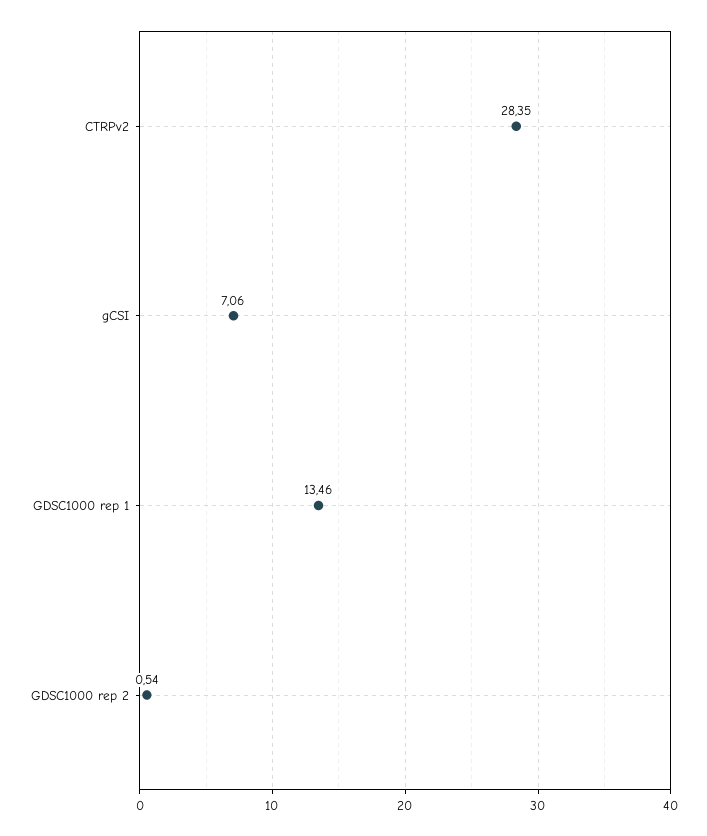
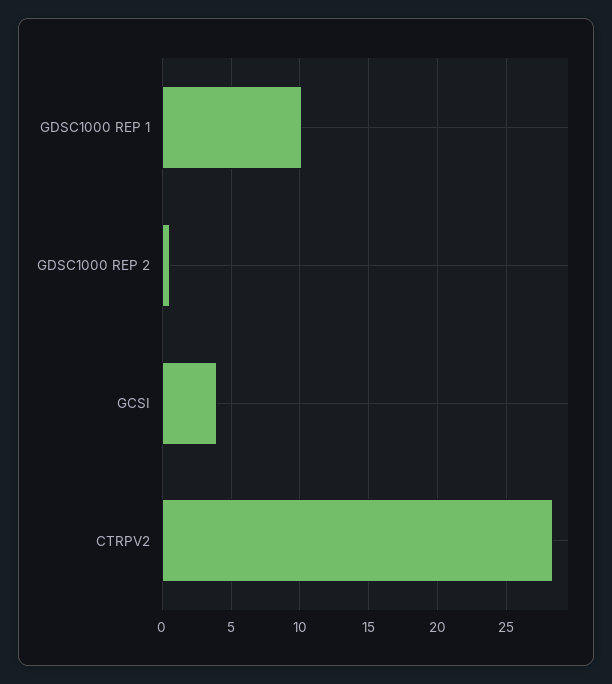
gCSI: 7.06 -> 4
GDSC1000 rep 1: 13.46 -> 10

